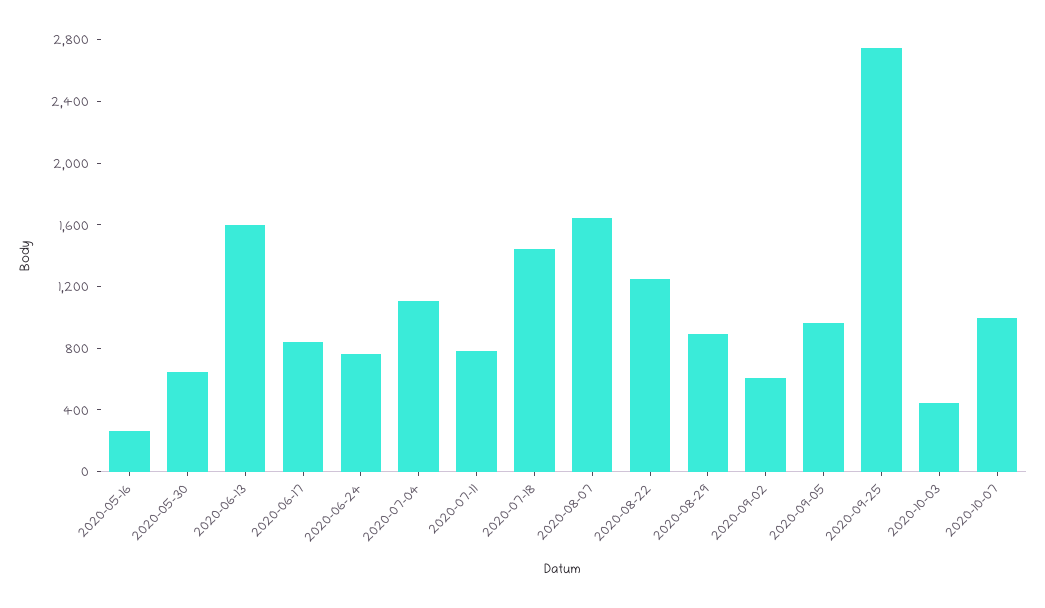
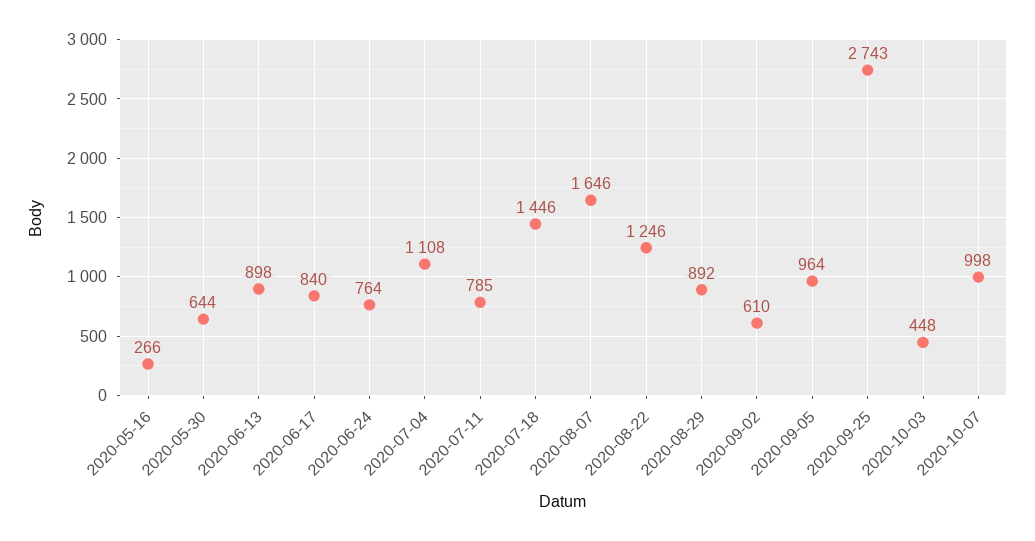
2020-06-13: 1600 -> 898

